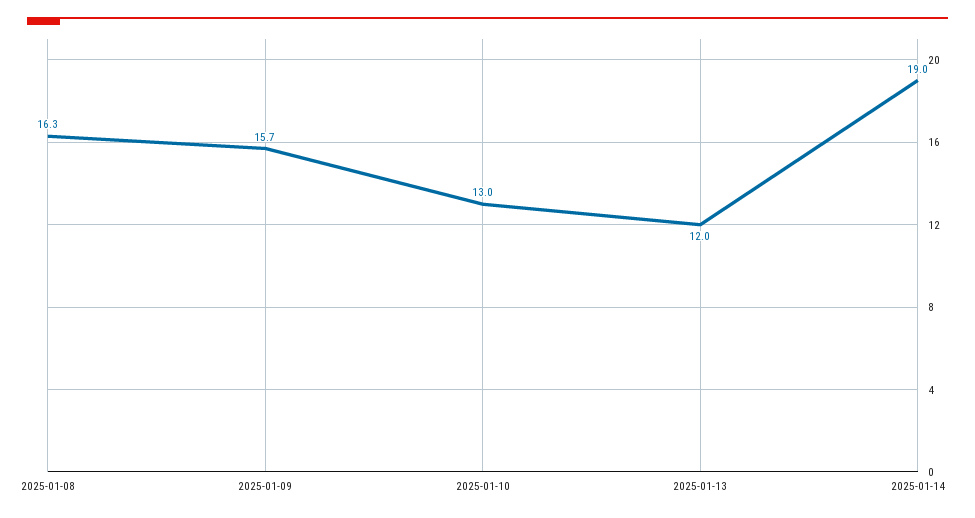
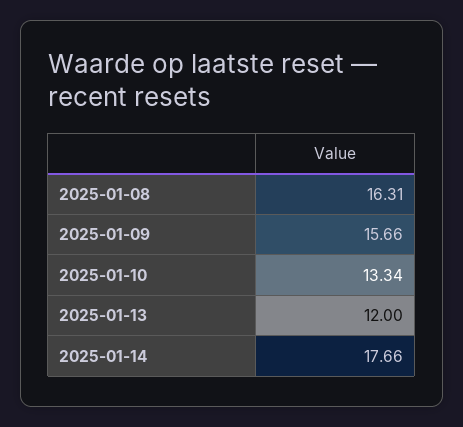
2025-01-10: 13 -> 13.34
2025-01-14: 19 -> 17.66

